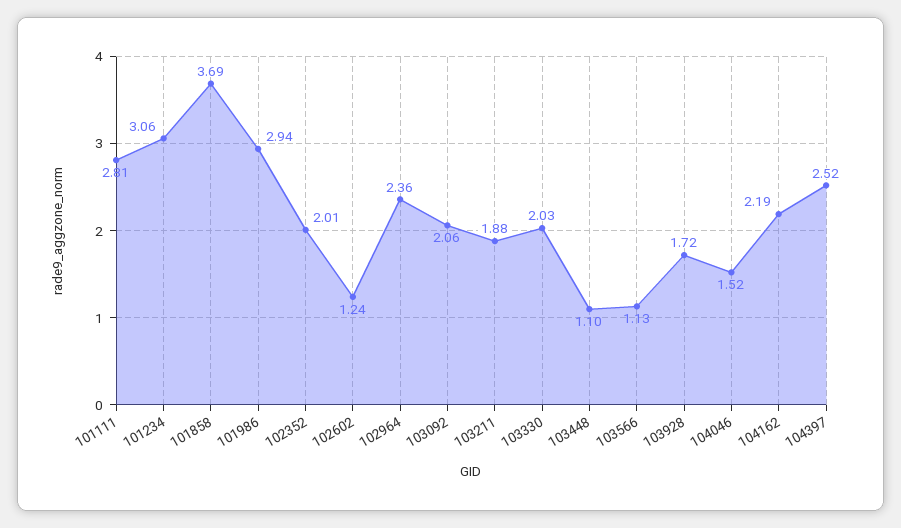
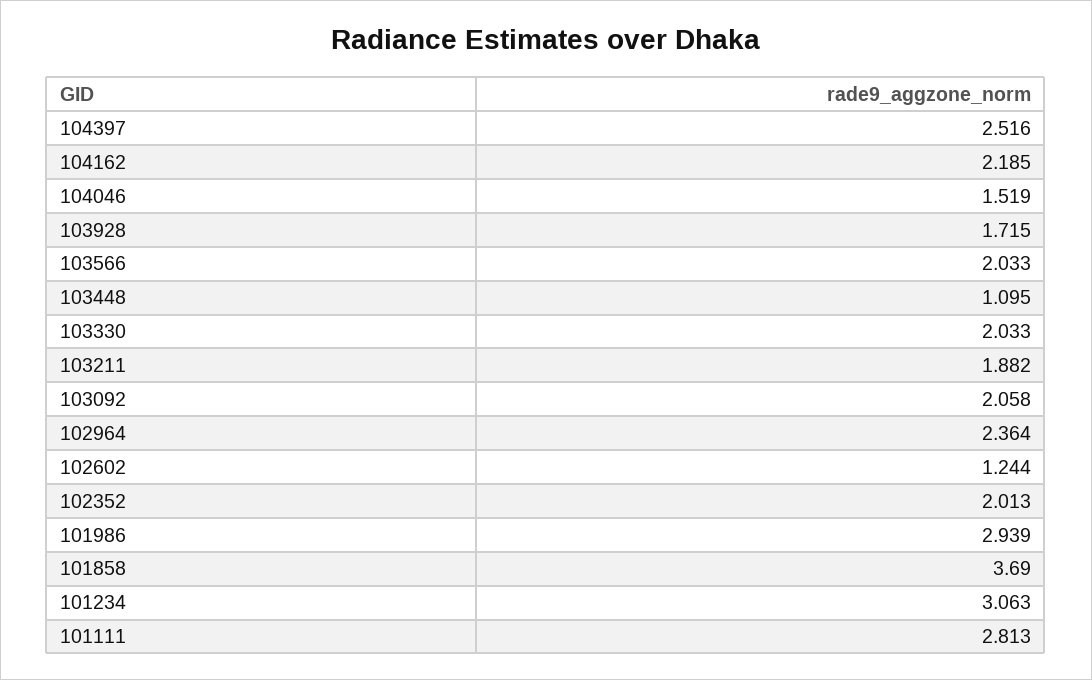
103566: 1.13 -> 2.033

